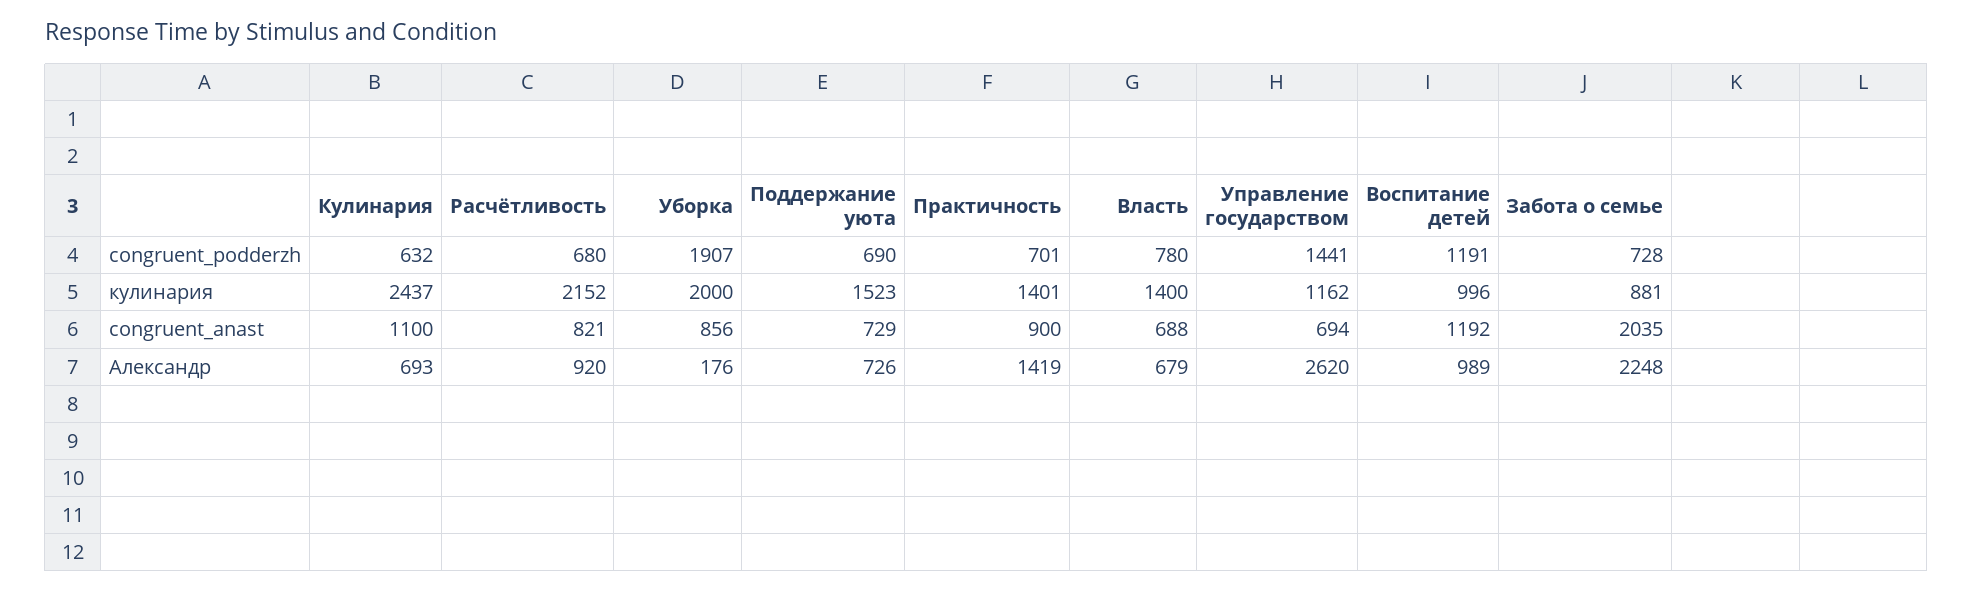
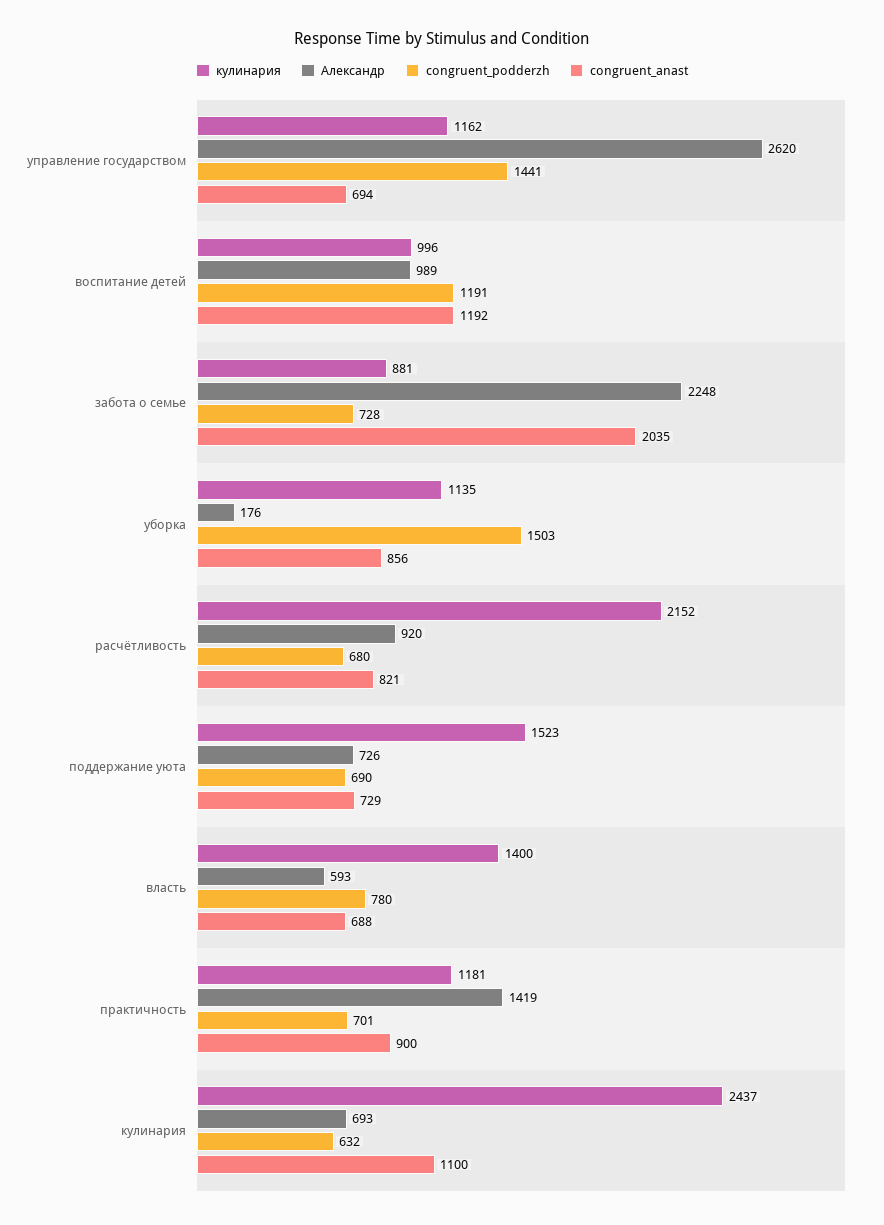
congruent_podderzh, Уборка: 1907 -> 1503
кулинария, Уборка: 2000 -> 1135
кулинария, Практичность: 1401 -> 1181
Александр, Власть: 679 -> 593

